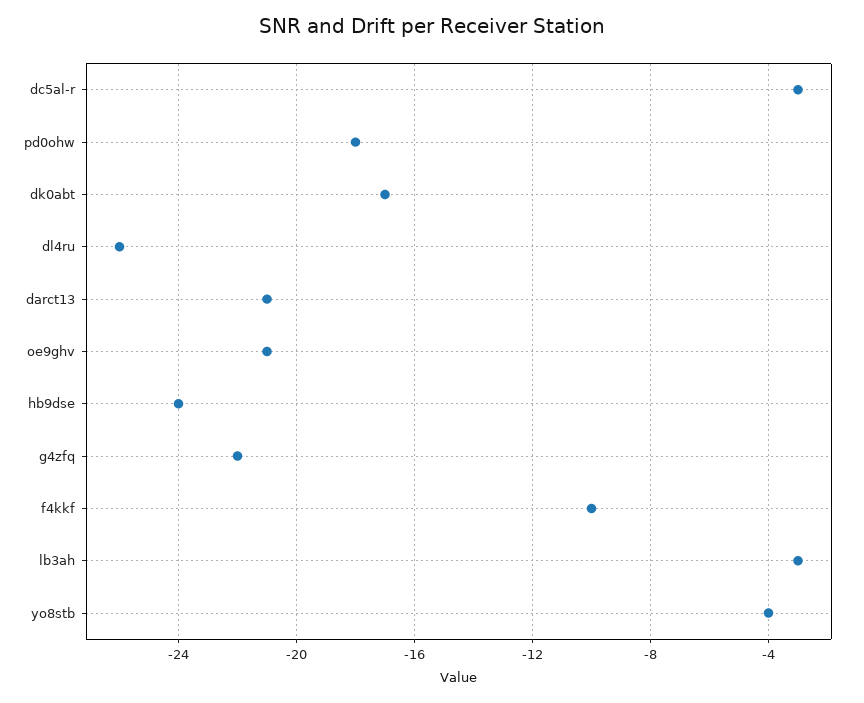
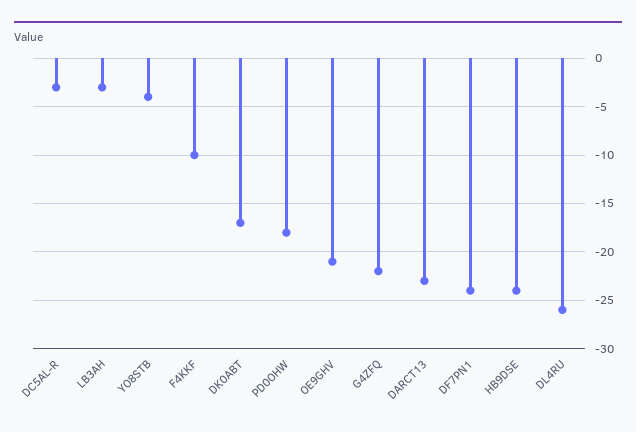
darct13: -21 -> -23
DF7PN1: none -> -24

